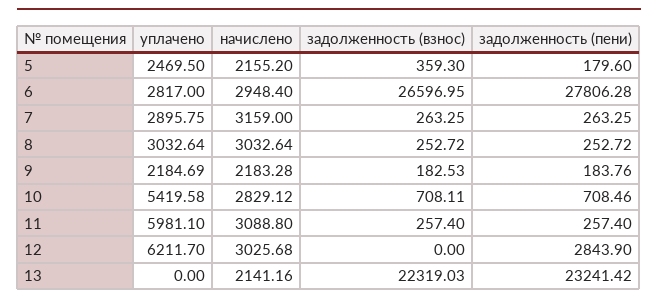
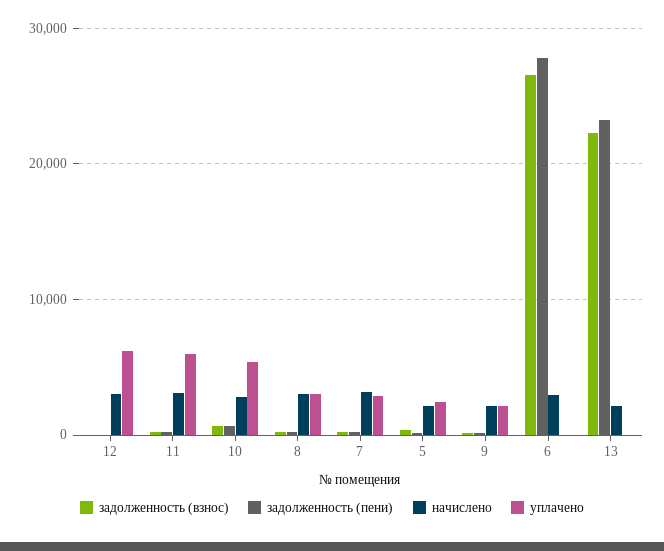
уплачено, 6: 2817 -> 0
задолженность (пени), 12: 2843.9 -> 0

